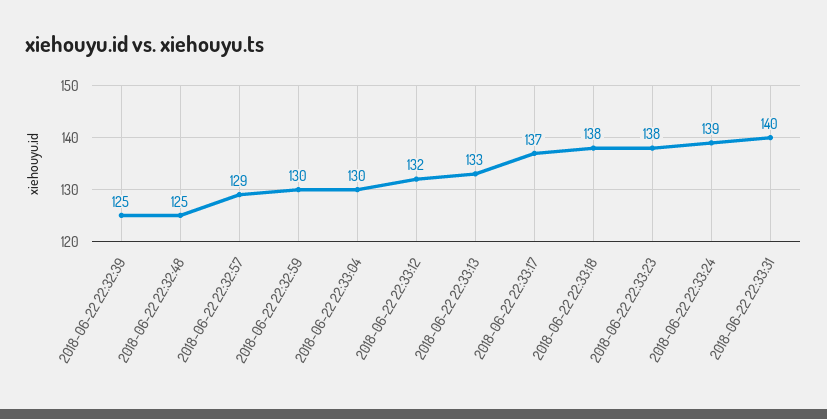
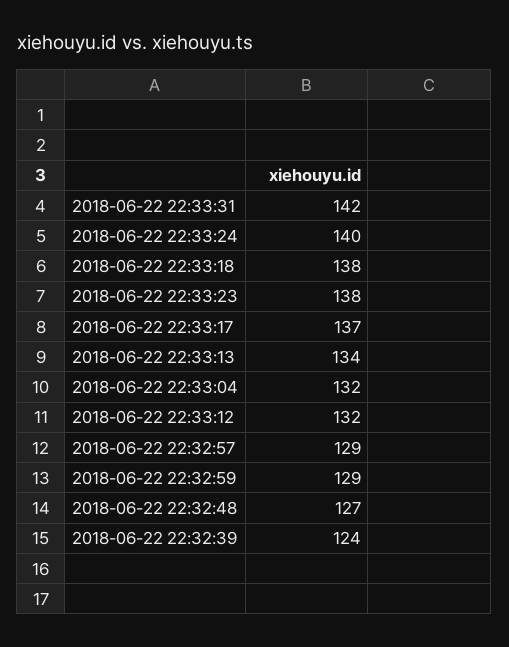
2018-06-22 22:32:39: 125 -> 124
2018-06-22 22:32:48: 125 -> 127
2018-06-22 22:32:59: 130 -> 129
2018-06-22 22:33:04: 130 -> 132
2018-06-22 22:33:13: 133 -> 134
2018-06-22 22:33:24: 139 -> 140
2018-06-22 22:33:31: 140 -> 142

